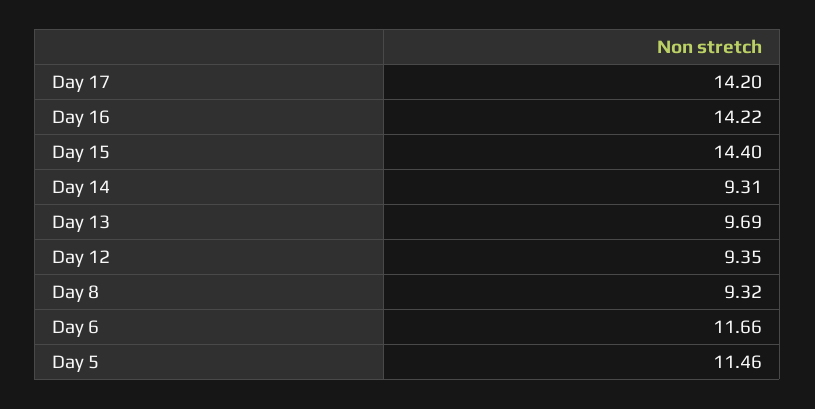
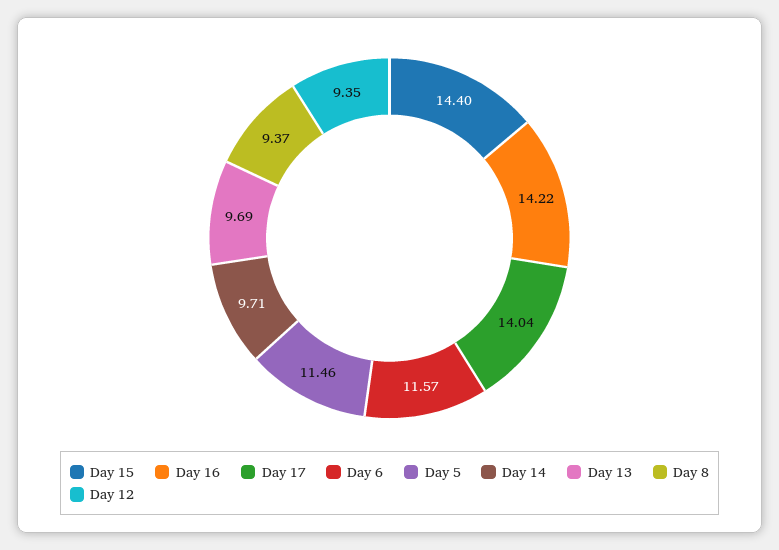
Day 17: 14.2 -> 14.04
Day 14: 9.31 -> 9.71
Day 8: 9.32 -> 9.37
Day 6: 11.66 -> 11.57

